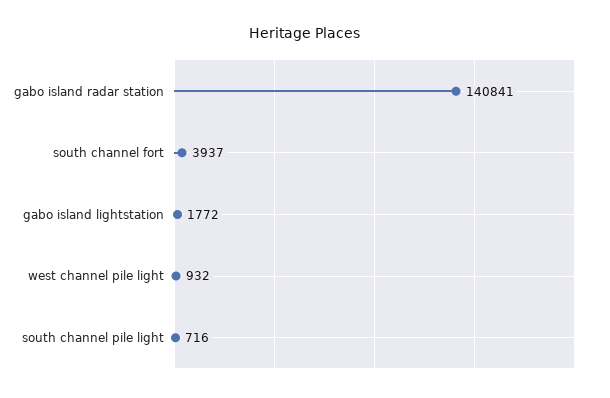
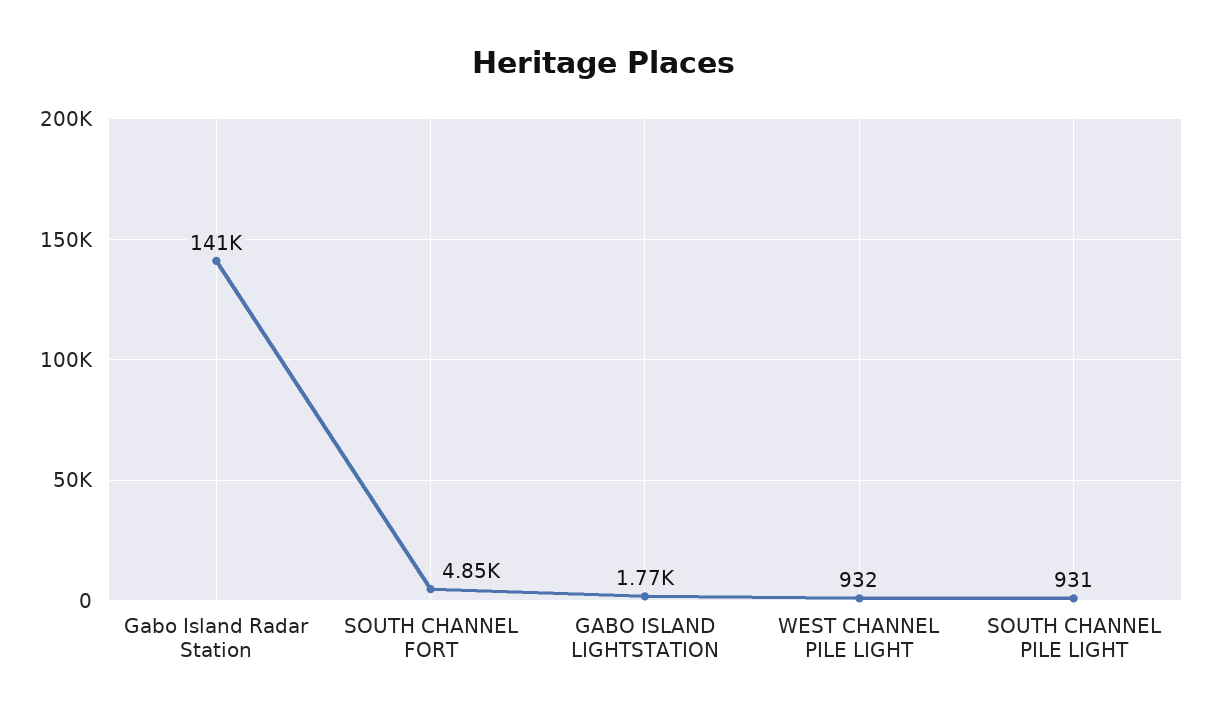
south channel fort: 3937 -> 4850
south channel pile light: 716 -> 931

